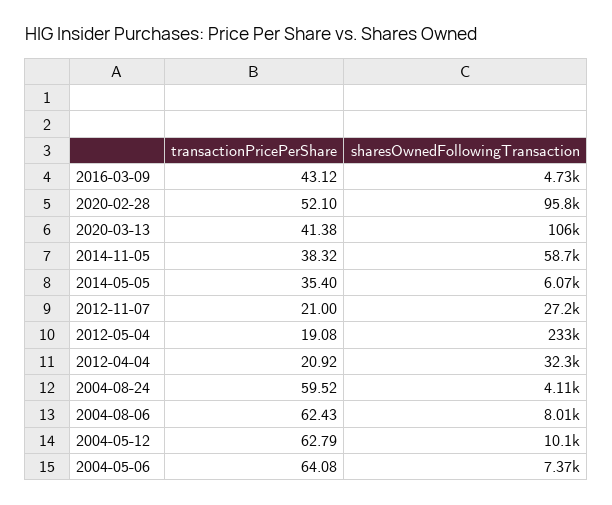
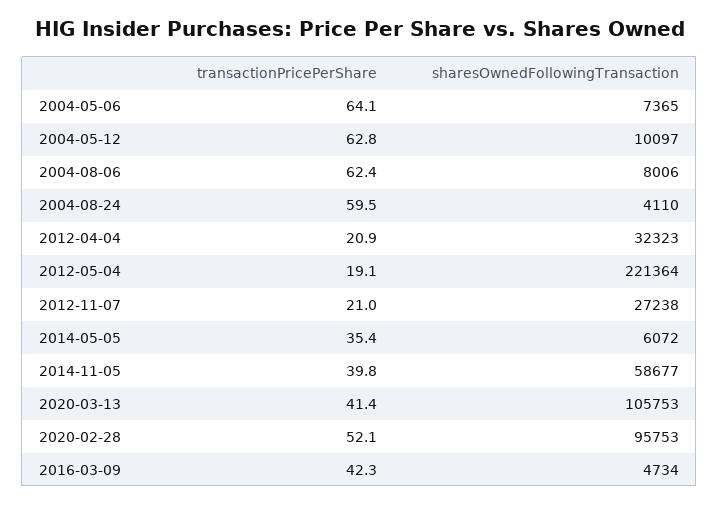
transactionPricePerShare, 2016-03-09: 43.12 -> 42.3
transactionPricePerShare, 2014-11-05: 38.32 -> 39.8
sharesOwnedFollowingTransaction, 2012-05-04: 233000 -> 221364

